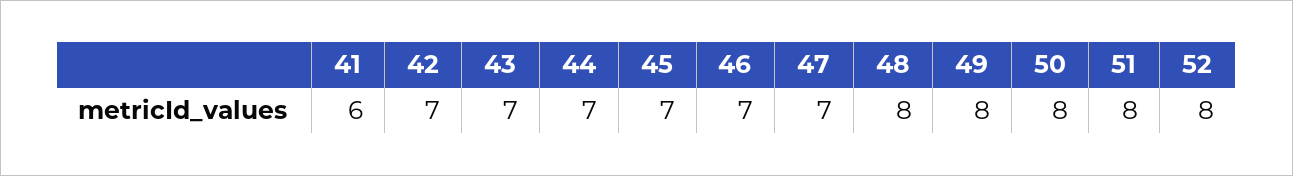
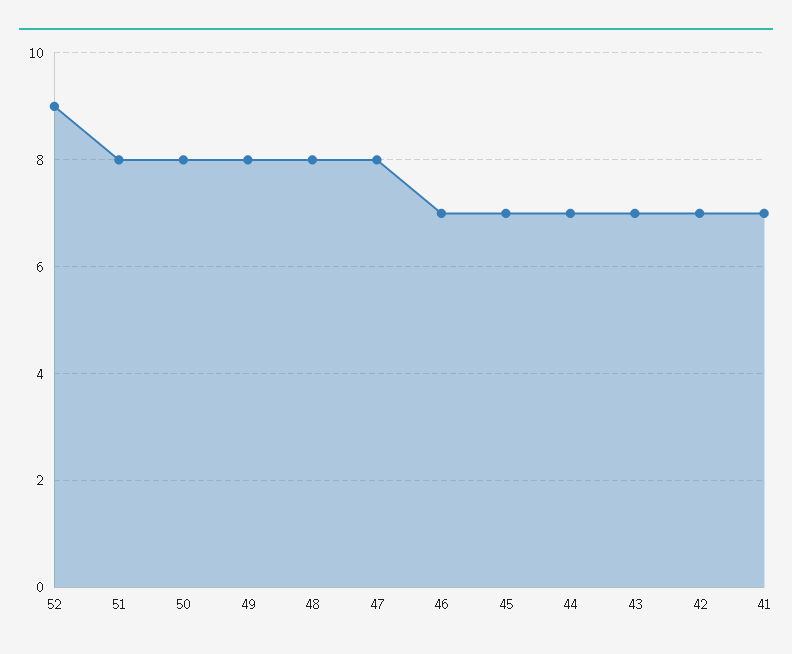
41: 6 -> 7
47: 7 -> 8
52: 8 -> 9

